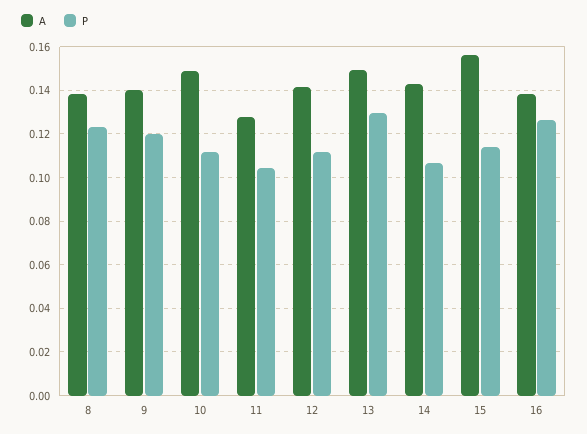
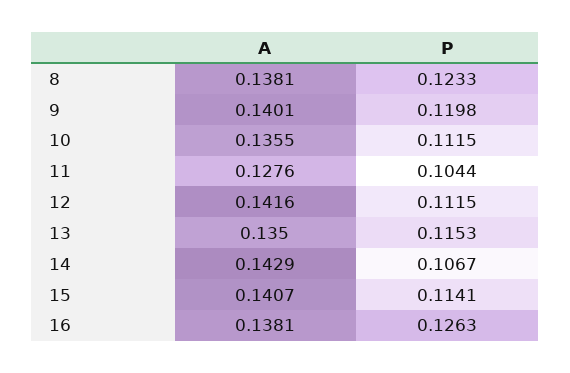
A, 10: 0.15 -> 0.1355
A, 13: 0.15 -> 0.135
P, 13: 0.13 -> 0.1153
A, 15: 0.155 -> 0.1407

